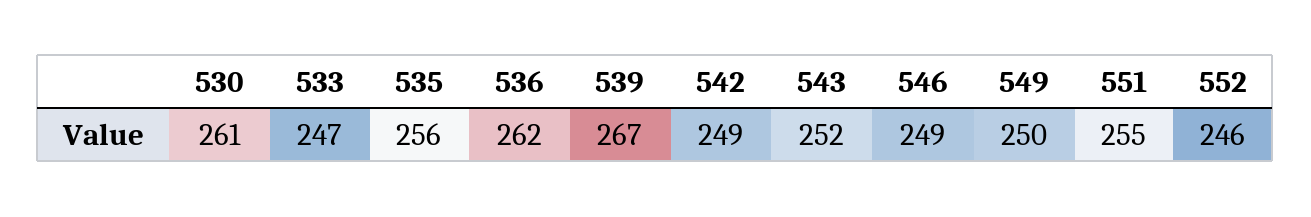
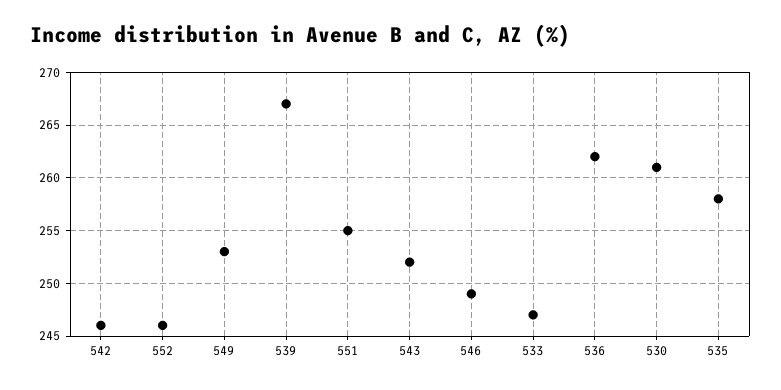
535: 256 -> 258
542: 249 -> 246
549: 250 -> 253

